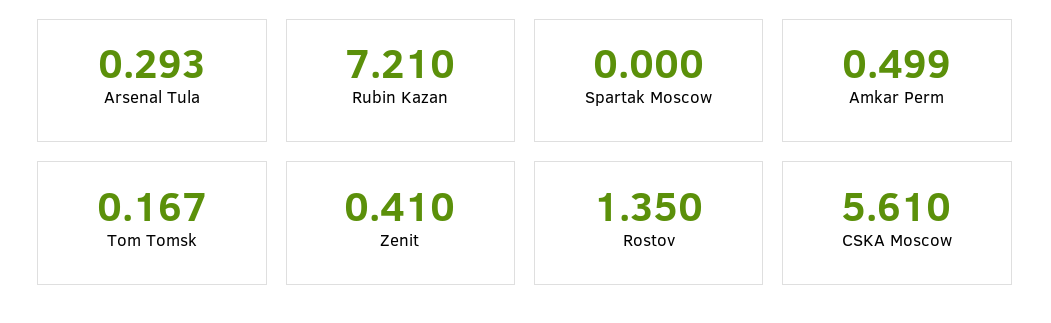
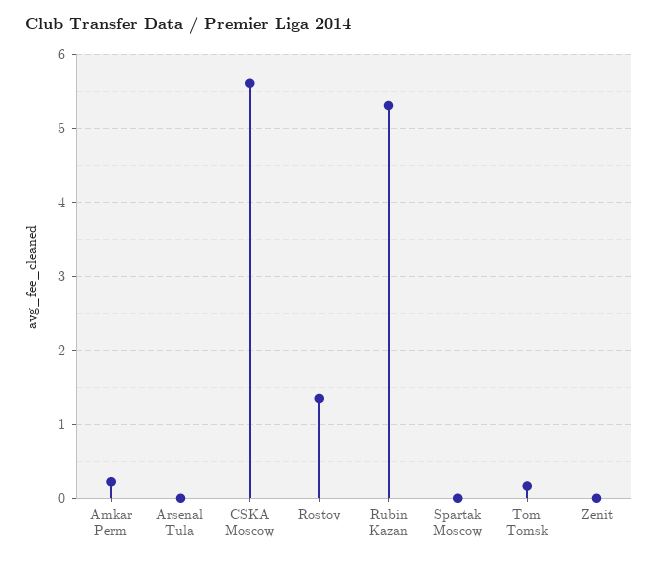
Arsenal Tula: 0.293 -> 0
Rubin Kazan: 7.21 -> 5.3
Amkar Perm: 0.499 -> 0.2
Zenit: 0.41 -> 0

